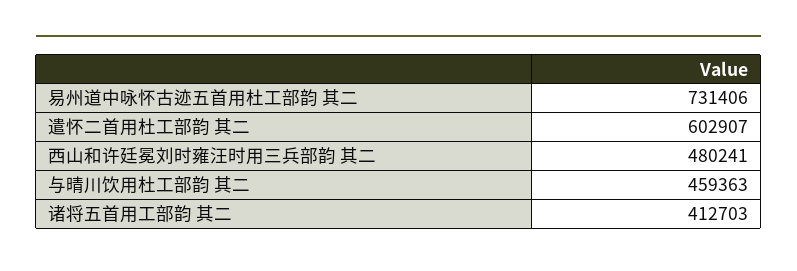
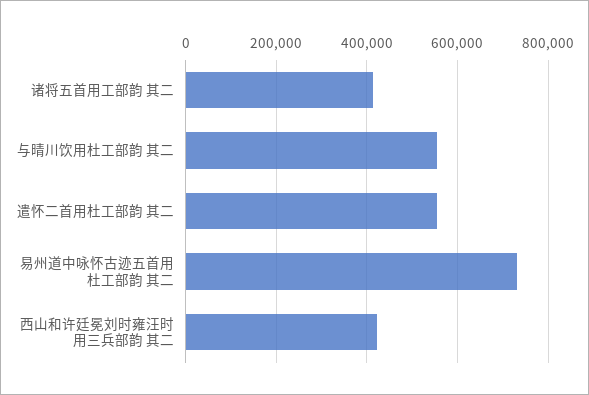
遣怀二首用杜工部韵 其二: 602907 -> 560000
西山和许廷冕刘时雍汪时用三兵部韵 其二: 480241 -> 420000
与晴川饮用杜工部韵 其二: 459363 -> 560000

